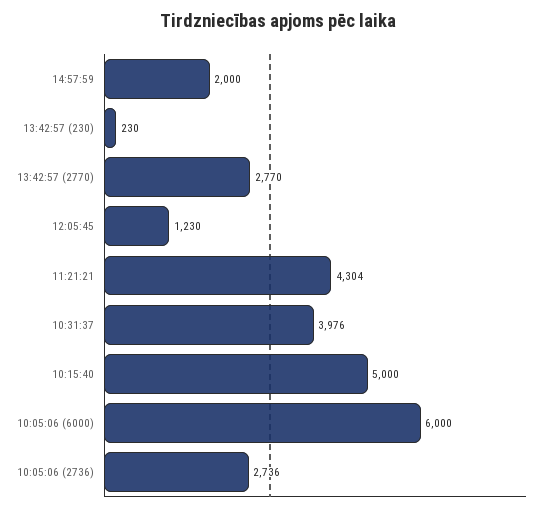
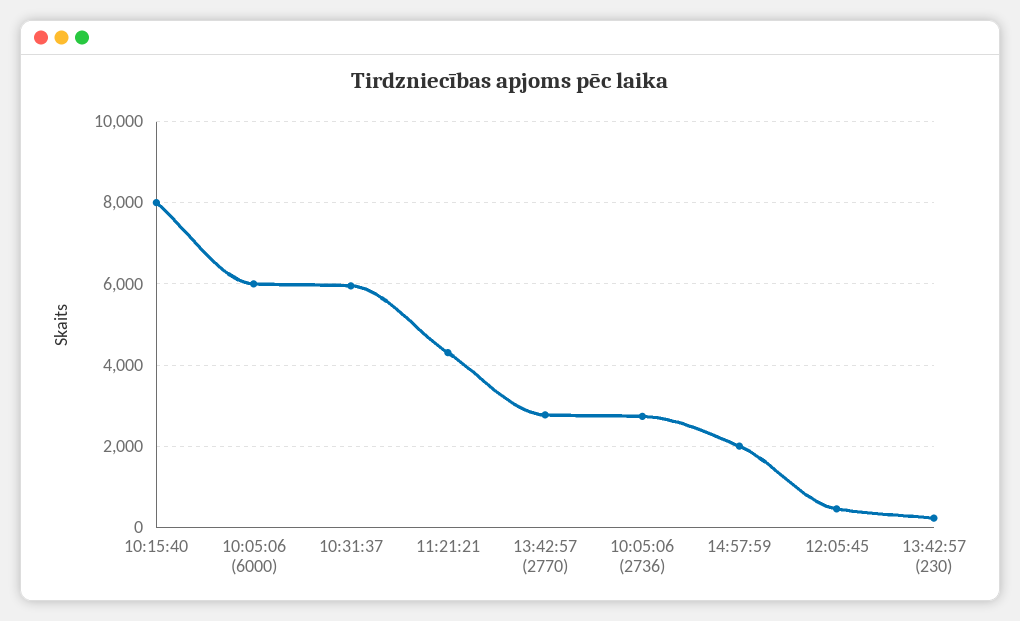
12:05:45: 1230 -> 400
10:31:37: 3976 -> 6000
10:15:40: 5000 -> 8000

